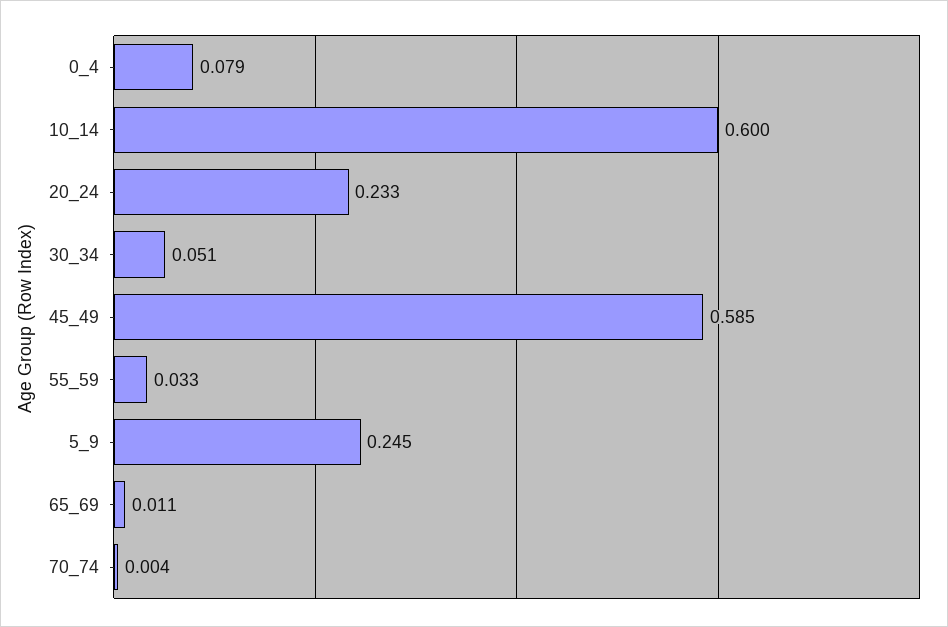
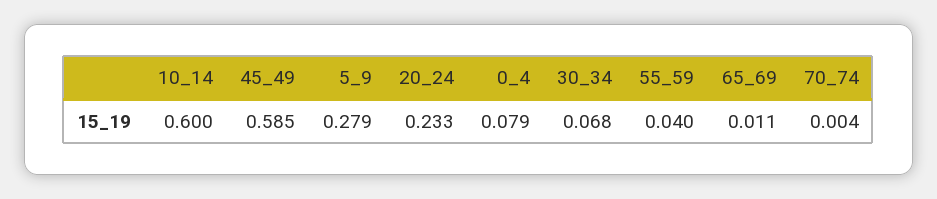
30_34: 0.051 -> 0.068
55_59: 0.033 -> 0.04
5_9: 0.245 -> 0.279

